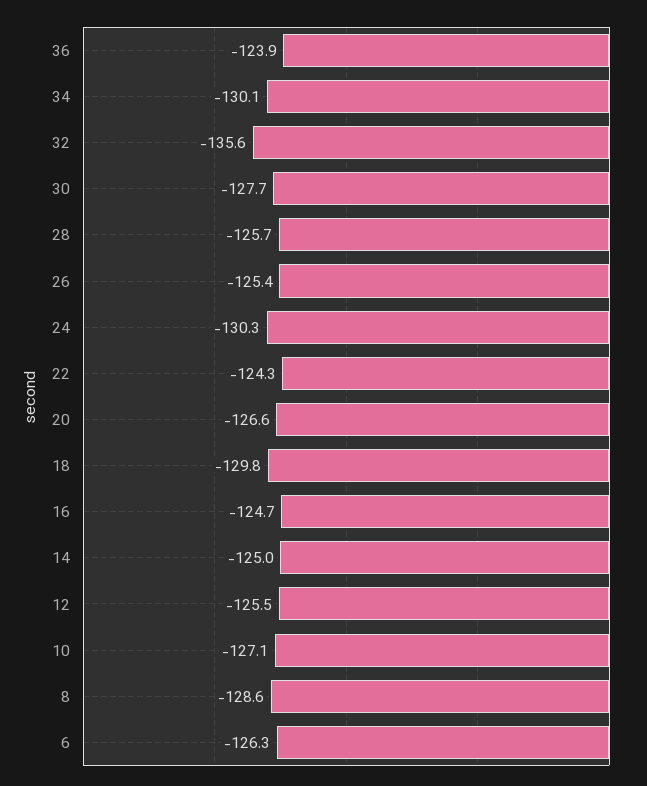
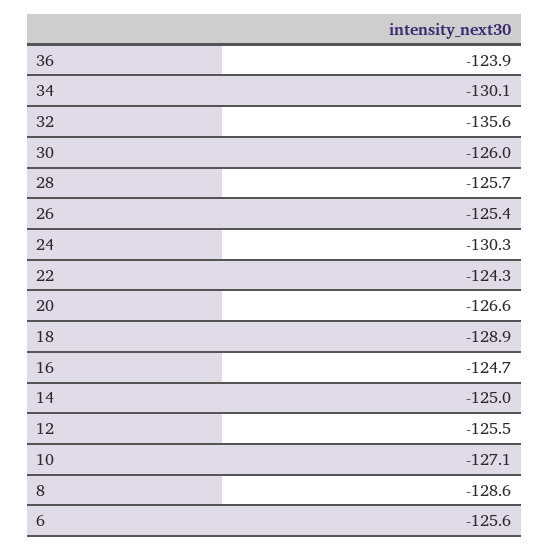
30: -127.7 -> -126
18: -129.8 -> -128.9
6: -126.3 -> -125.6

